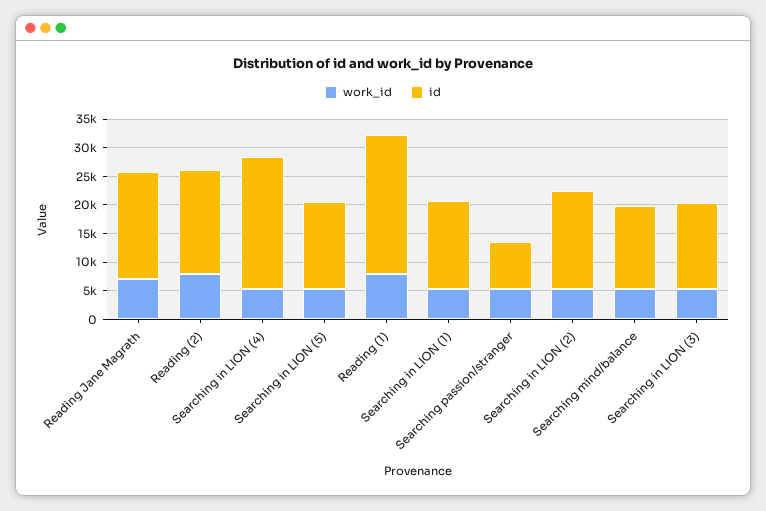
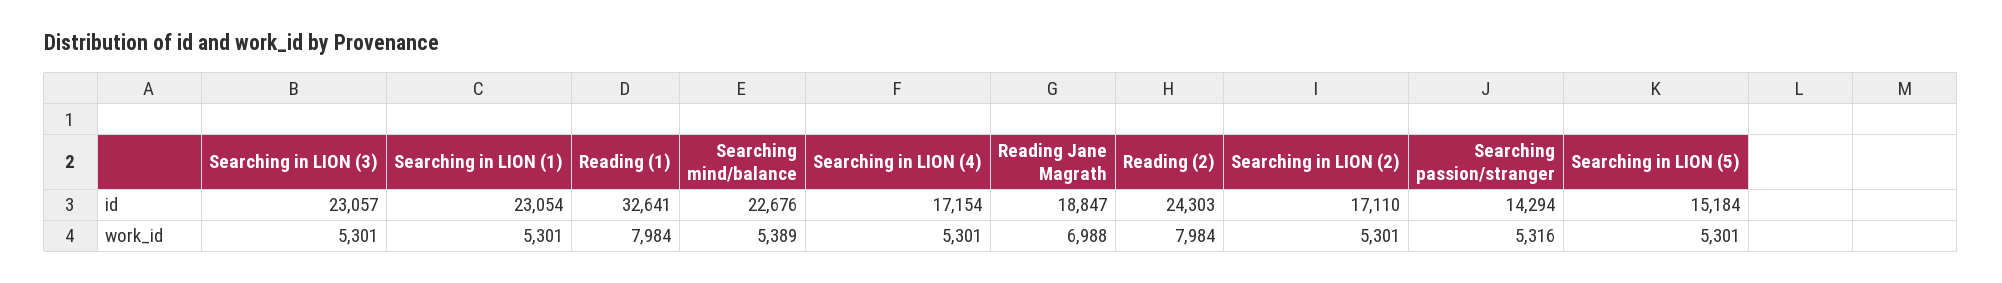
id, Reading (2): 17500 -> 24303
id, Searching in LION (4): 22500 -> 17154
id, Reading (1): 25000 -> 32641
id, Searching in LION (1): 15000 -> 23054
id, Searching passion/stranger: 7500 -> 14294
id, Searching mind/balance: 15000 -> 22676
id, Searching in LION (3): 15000 -> 23057

